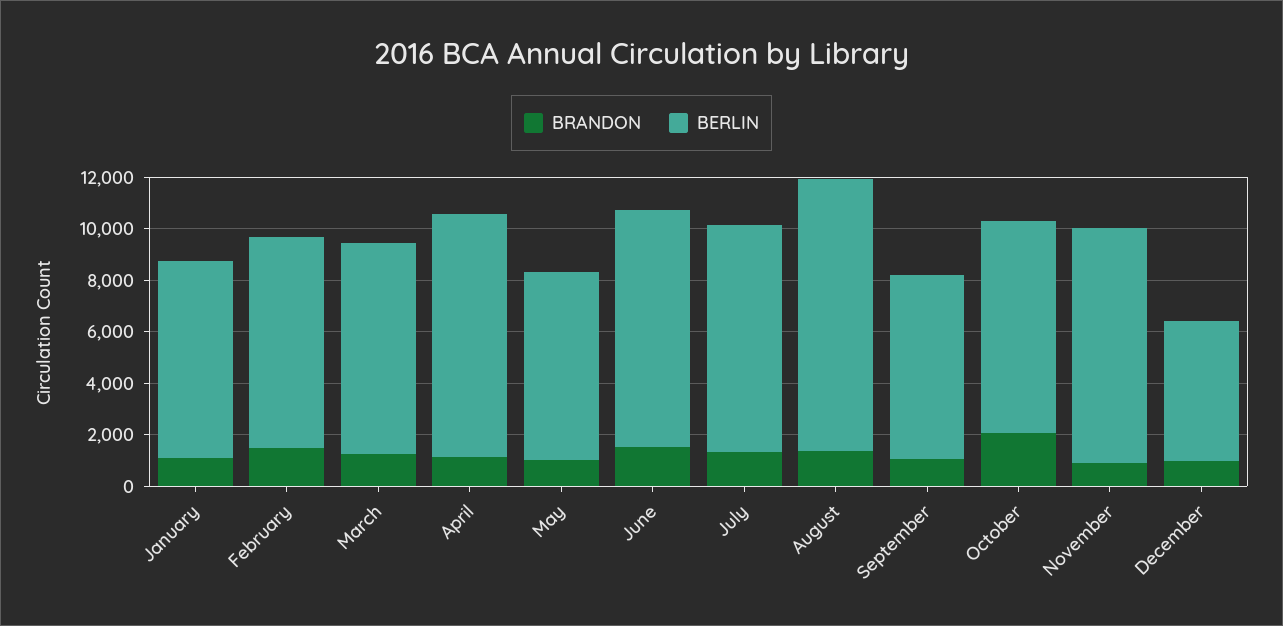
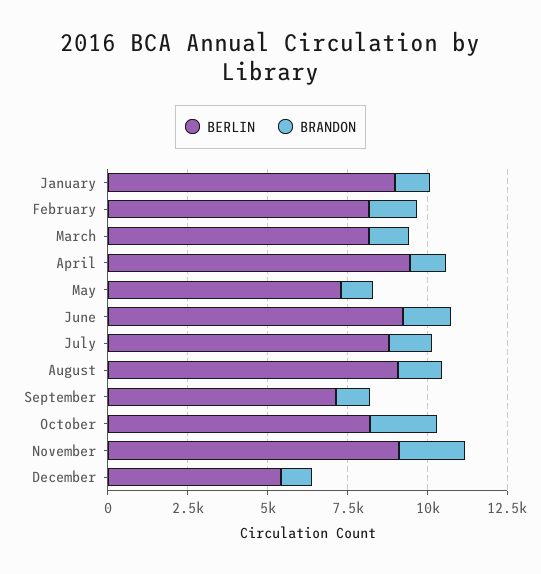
BERLIN, January: 7500 -> 9000
BERLIN, August: 10500 -> 9000
BRANDON, November: 1000 -> 2000

